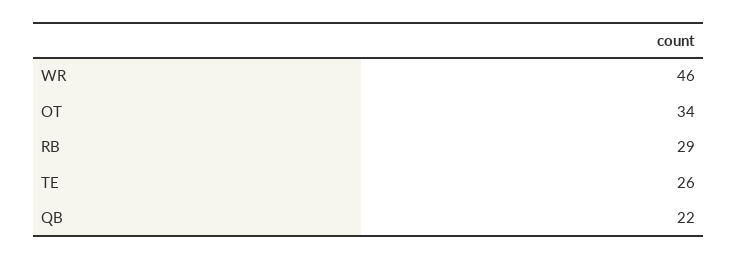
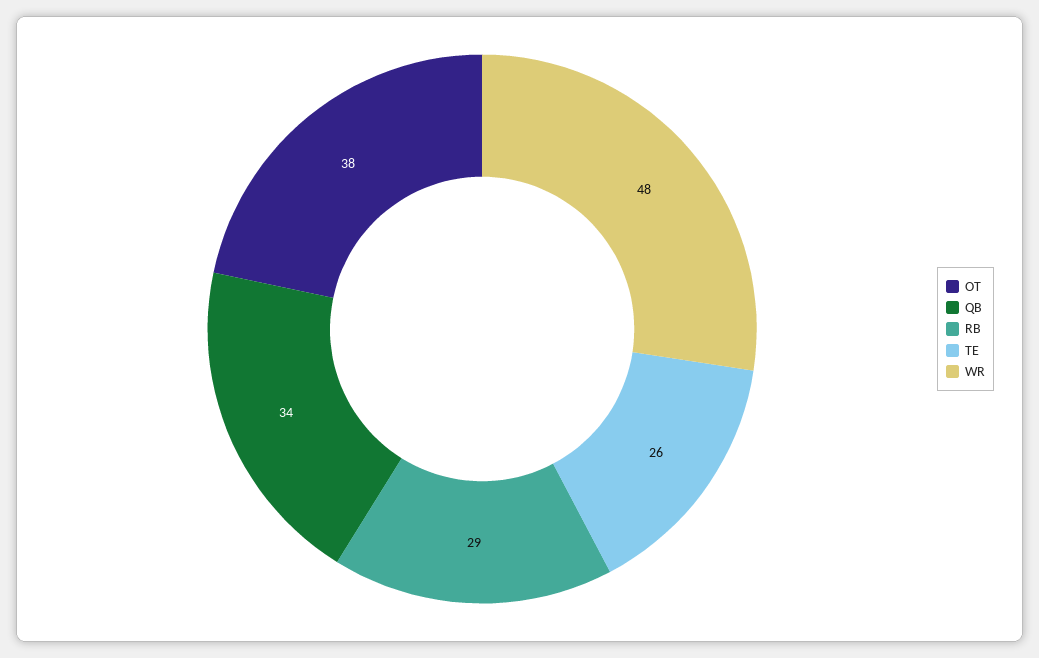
WR: 46 -> 48
OT: 34 -> 38
QB: 22 -> 34

